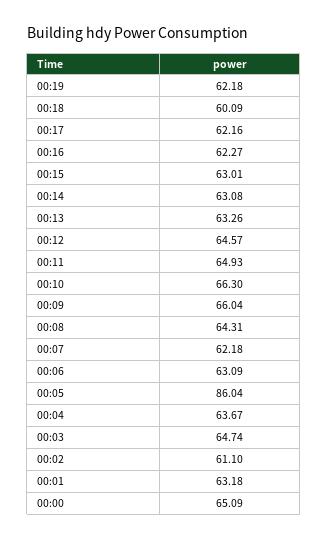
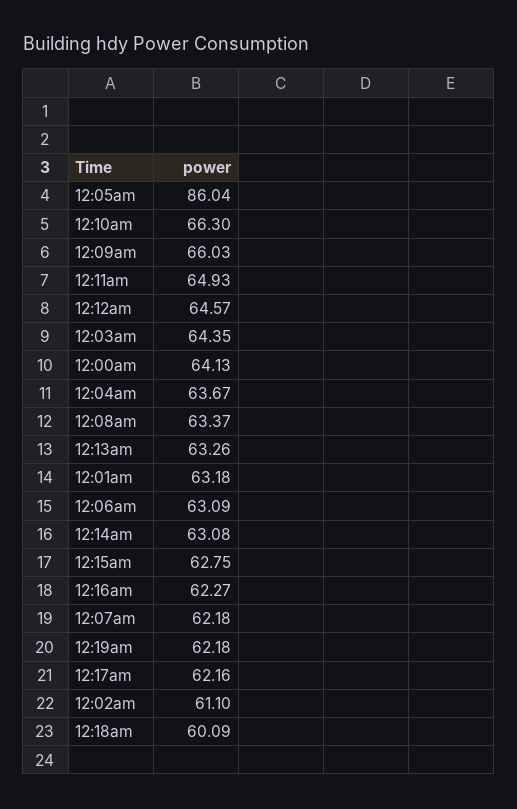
00:15: 63.01 -> 62.75
00:09: 66.04 -> 66.03
00:08: 64.31 -> 63.37
00:03: 64.74 -> 64.35
00:00: 65.09 -> 64.13

